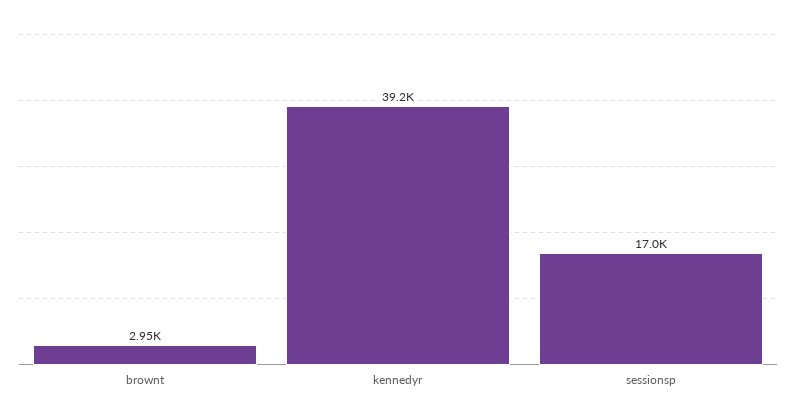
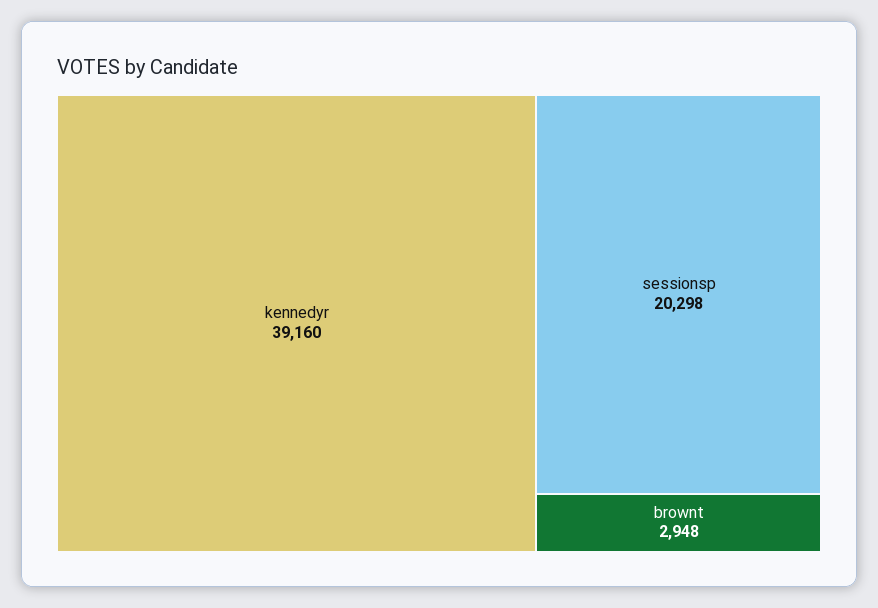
sessionsp: 17000 -> 20298

